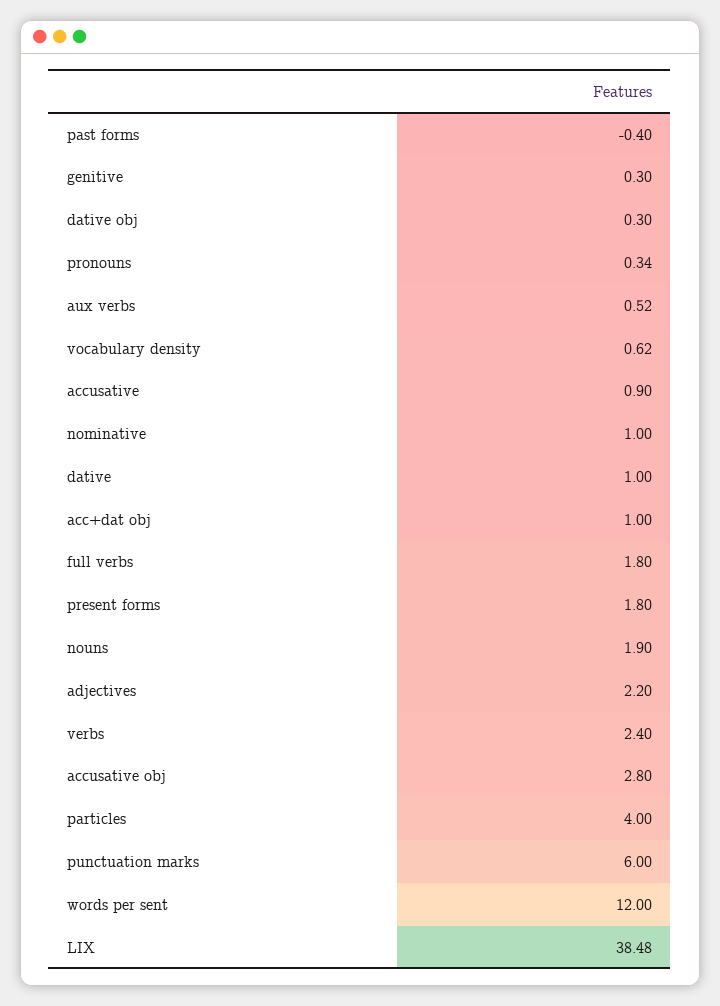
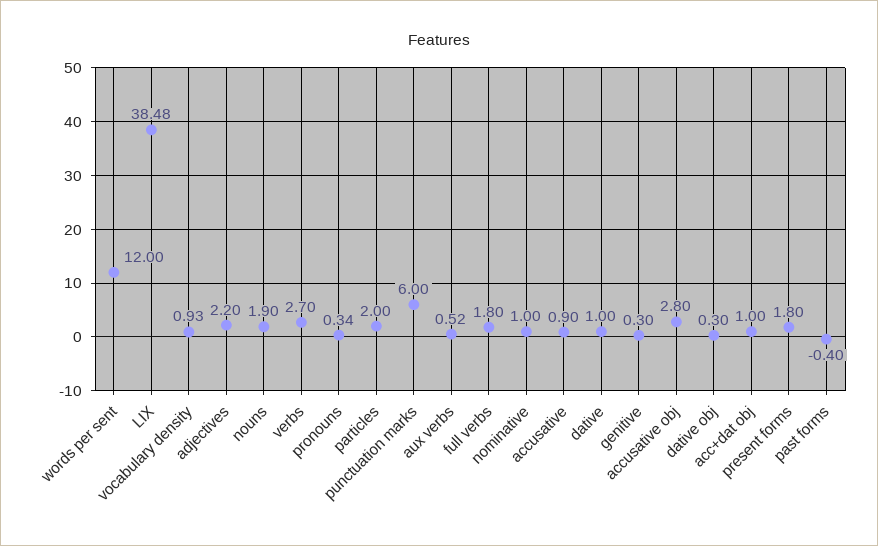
vocabulary density: 0.62 -> 0.93
verbs: 2.4 -> 2.7
particles: 4 -> 2

